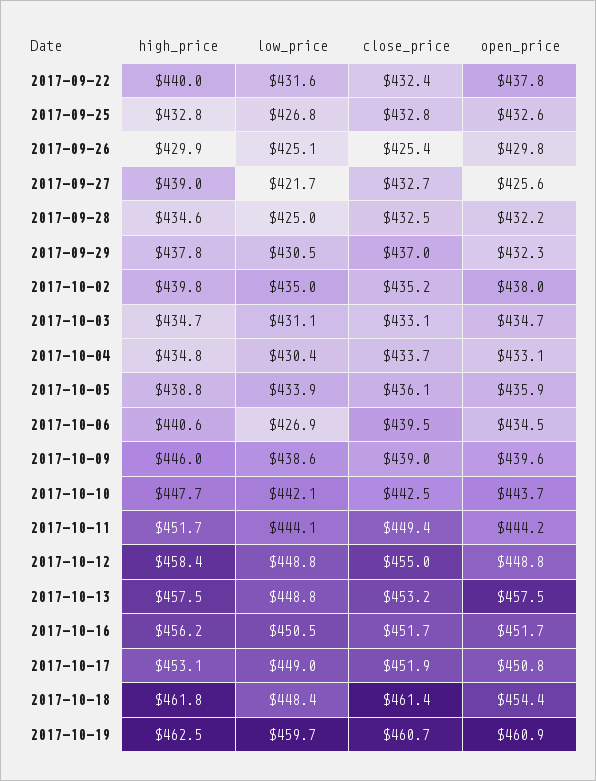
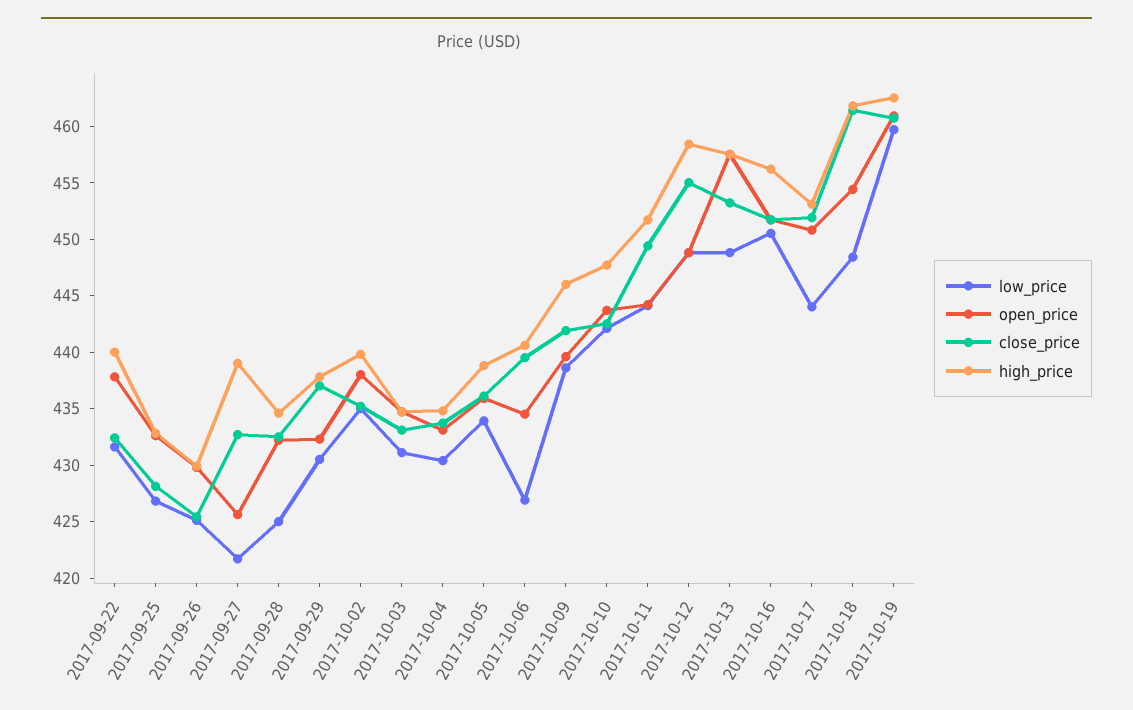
close_price, 2017-09-25: 432.8 -> 428
close_price, 2017-10-09: 439 -> 442
low_price, 2017-10-17: 449 -> 444

